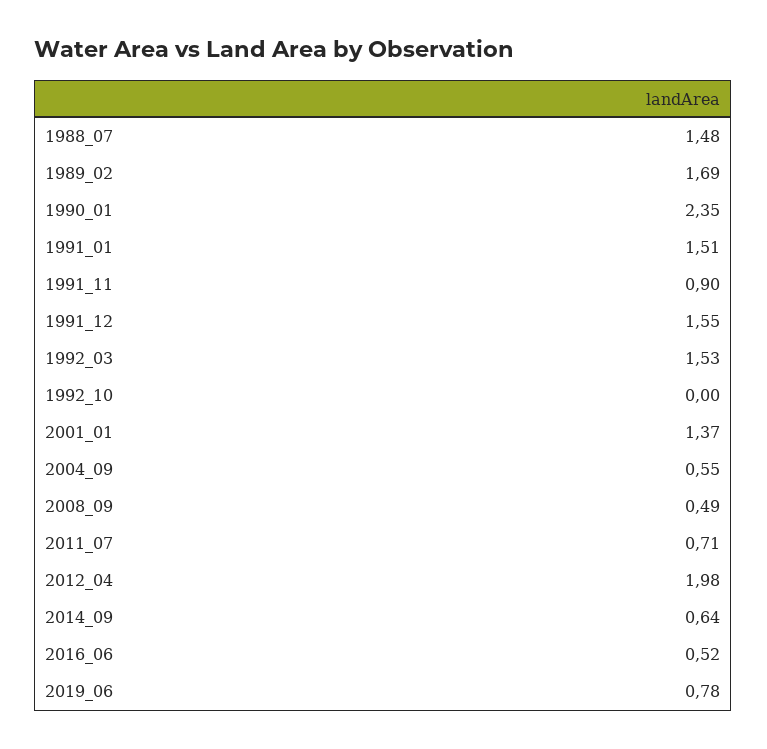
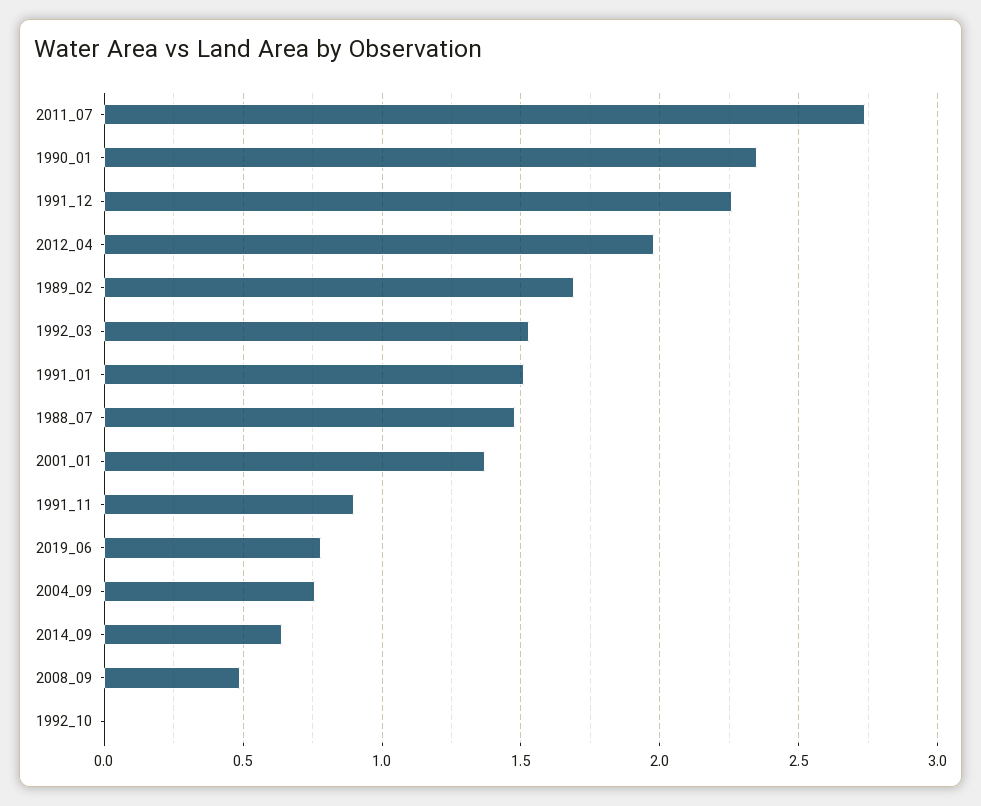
1991_12: 1.55 -> 2.25
2004_09: 0.55 -> 0.75
2011_07: 0.71 -> 2.75
2016_06: 0.52 -> none

